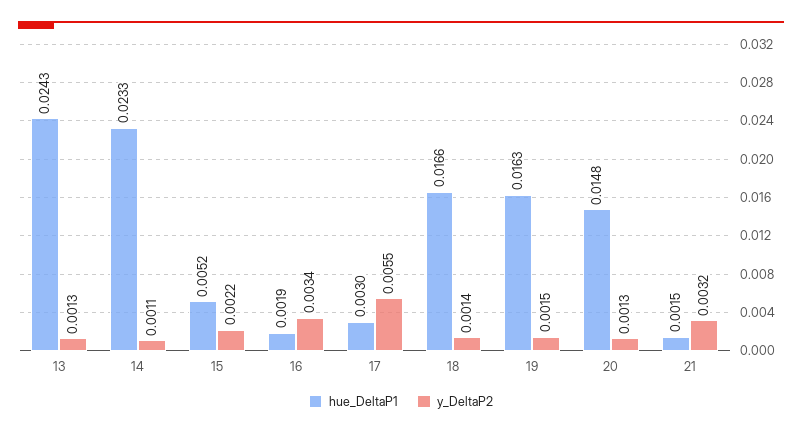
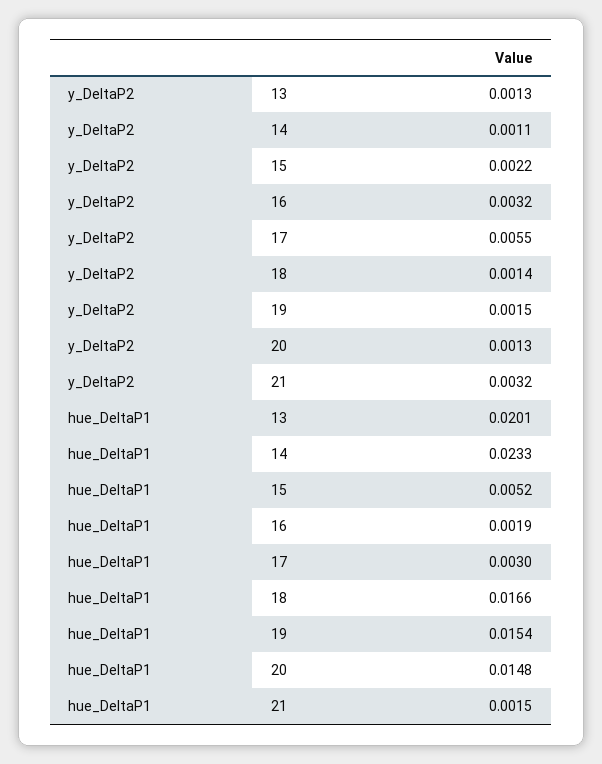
hue_DeltaP1, 13: 0.0243 -> 0.0201
y_DeltaP2, 16: 0.0034 -> 0.0032
hue_DeltaP1, 19: 0.0163 -> 0.0154

